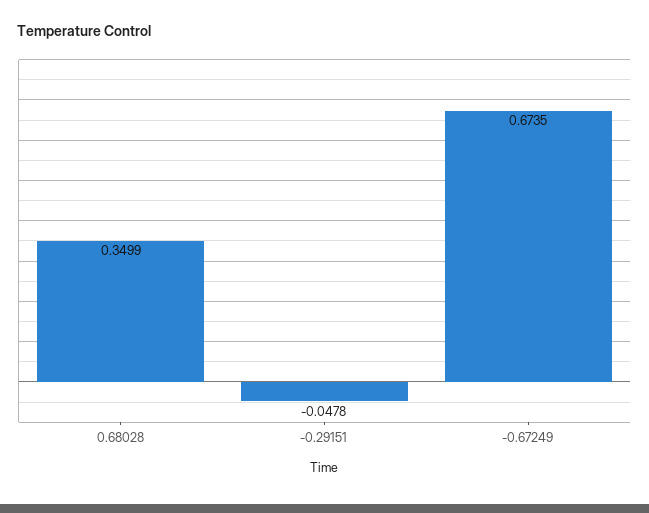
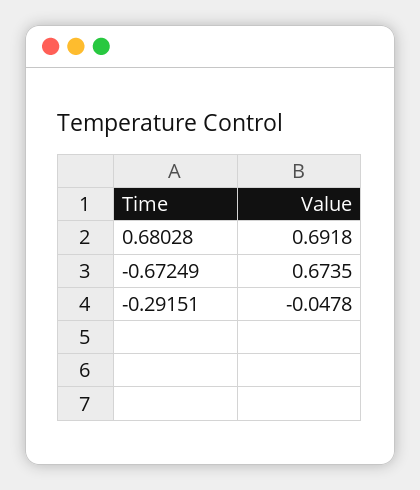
0.68028: 0.3499 -> 0.6918

